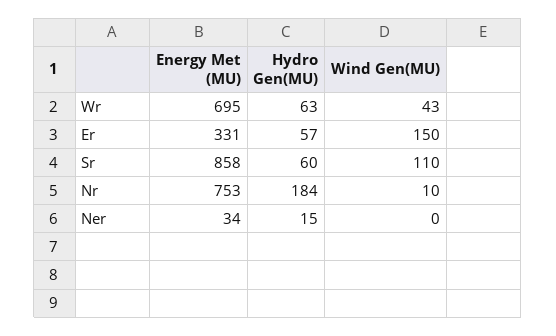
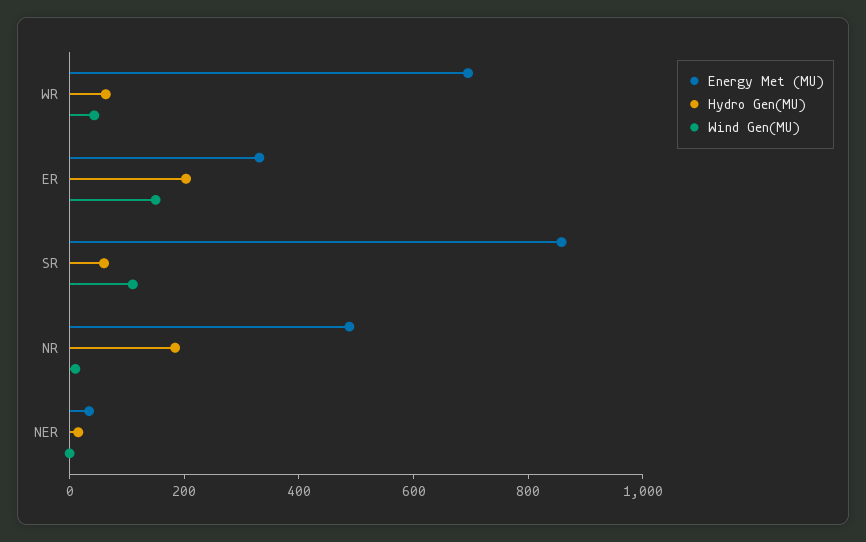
Hydro Gen(MU), Er: 57 -> 200
Energy Met (MU), Nr: 753 -> 500

